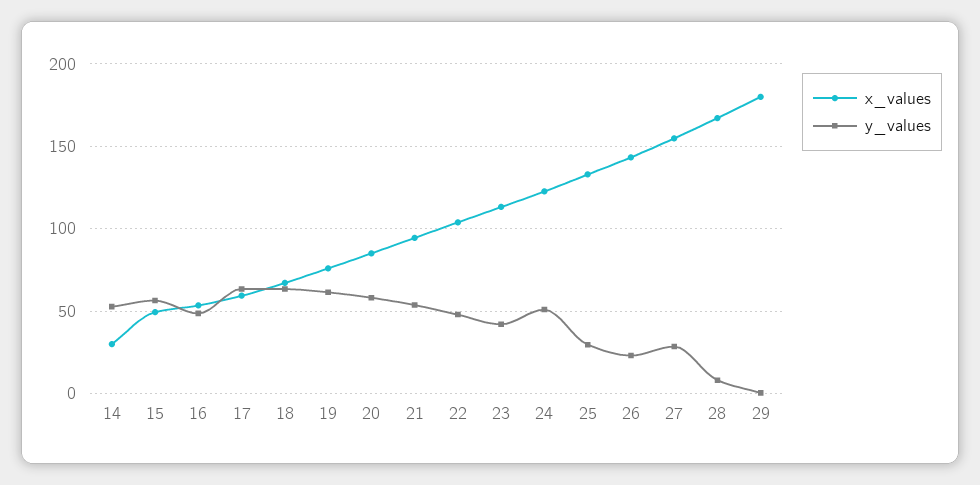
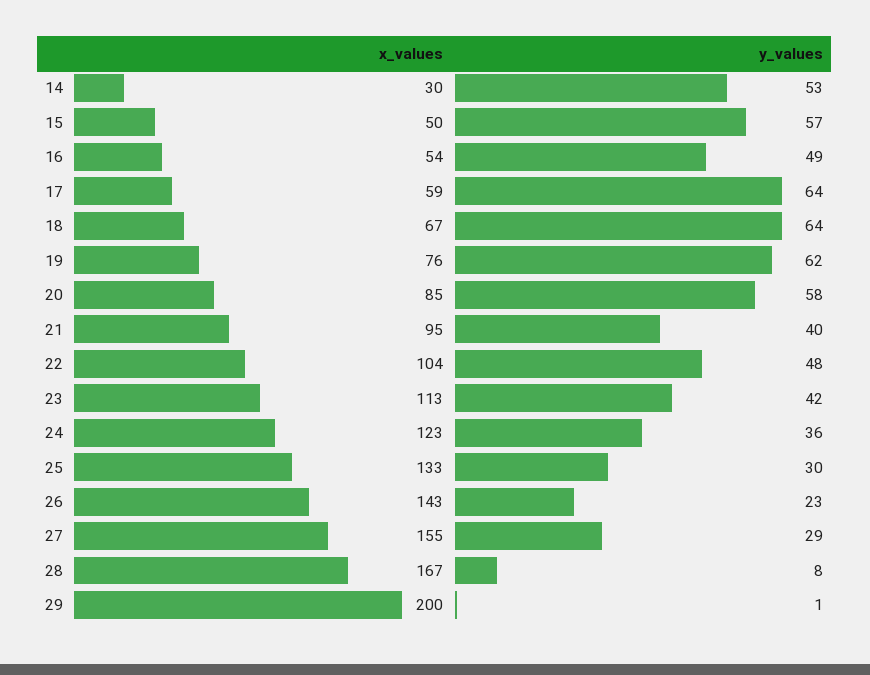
y_values, 21: 55 -> 40
y_values, 24: 50 -> 36
x_values, 29: 180 -> 200

